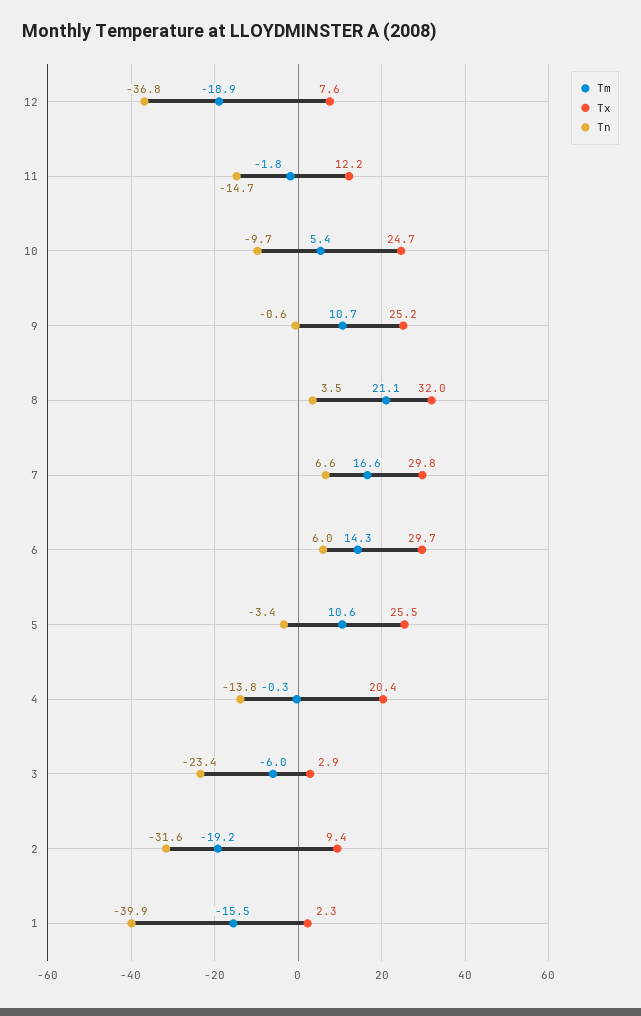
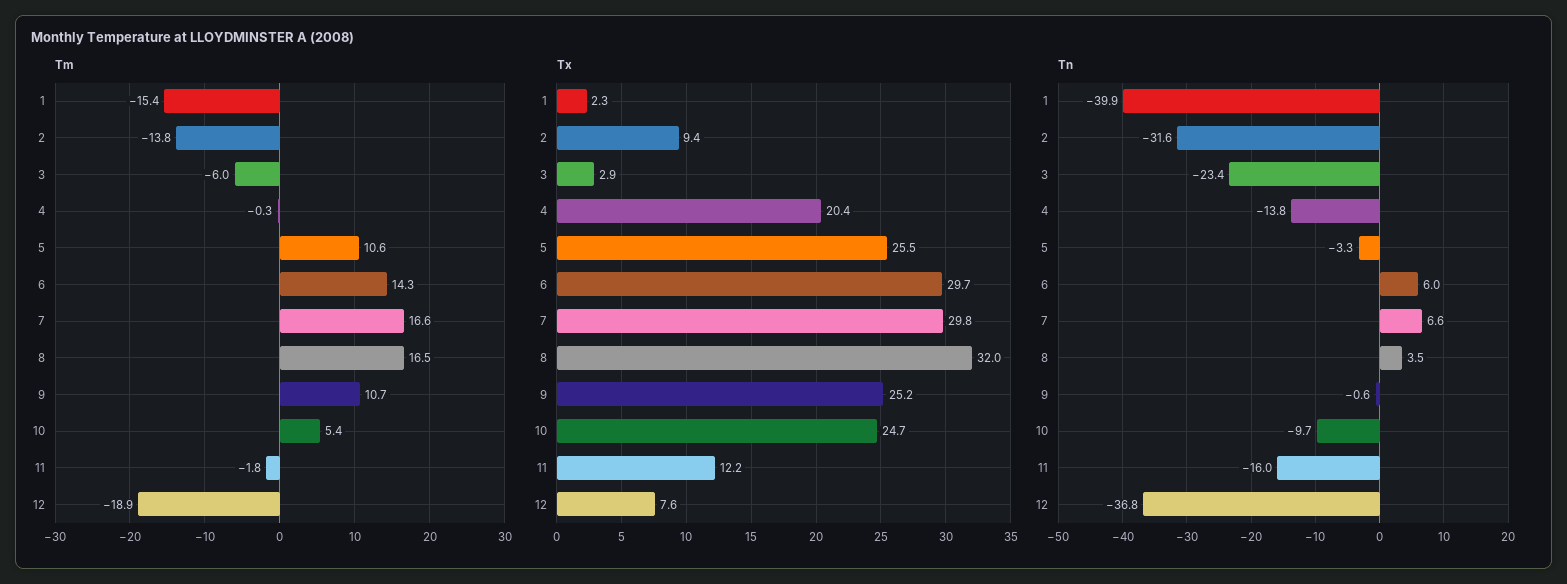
Tn, 11: -14.7 -> -16
Tm, 8: 21.1 -> 16.5
Tn, 5: -3.4 -> -3.3
Tm, 2: -19.2 -> -13.8
Tm, 1: -15.5 -> -15.4

